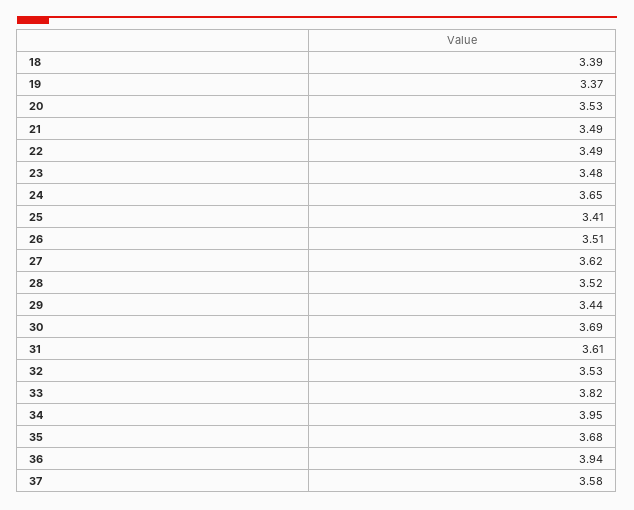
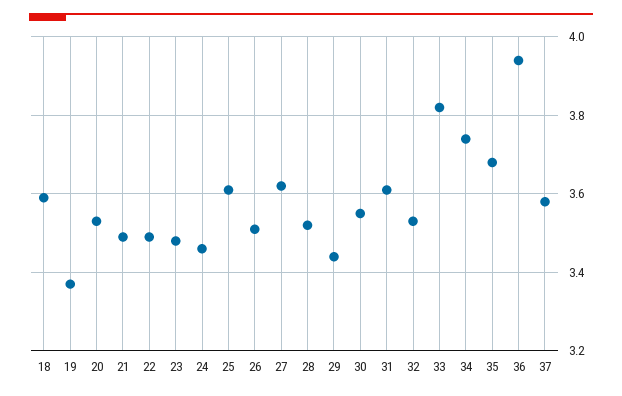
18: 3.39 -> 3.6
24: 3.65 -> 3.45
25: 3.41 -> 3.6
30: 3.69 -> 3.55
34: 3.95 -> 3.75

